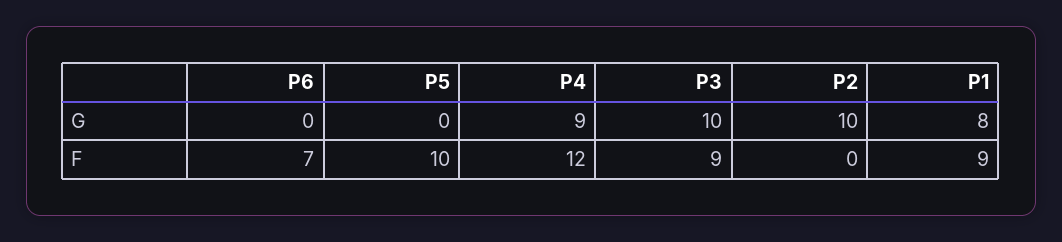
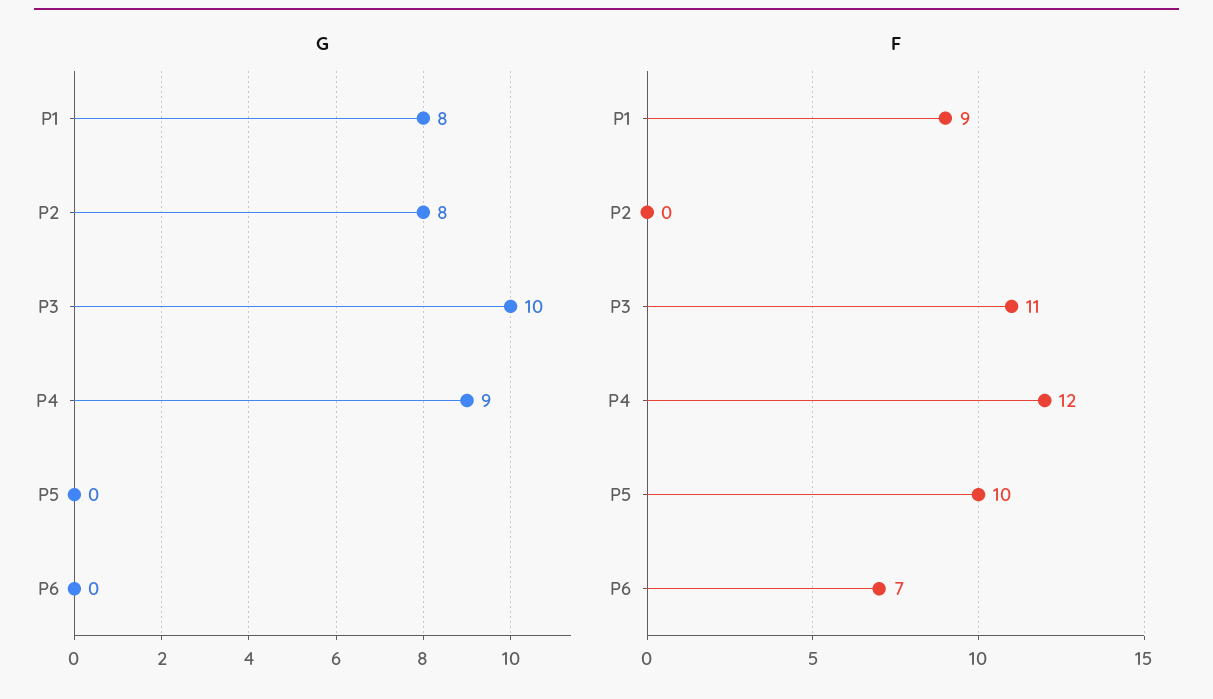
G, P2: 10 -> 8
F, P3: 9 -> 11

